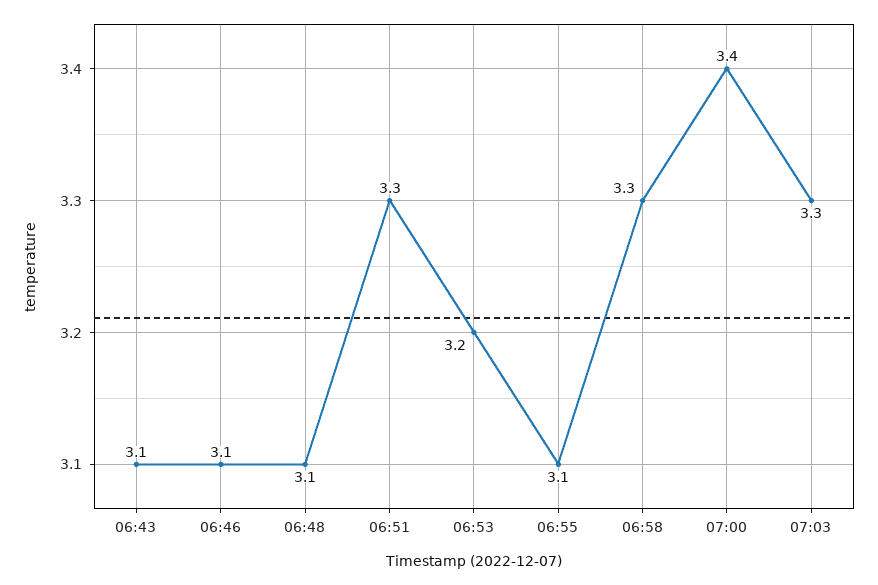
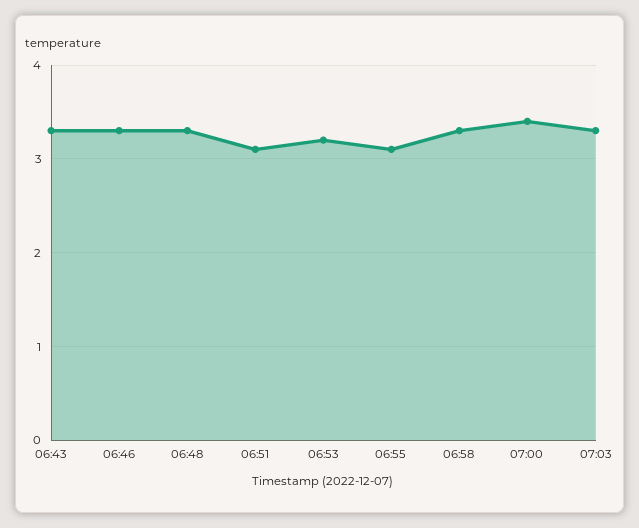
06:43: 3.1 -> 3.3
06:46: 3.1 -> 3.3
06:48: 3.1 -> 3.3
06:51: 3.3 -> 3.1

